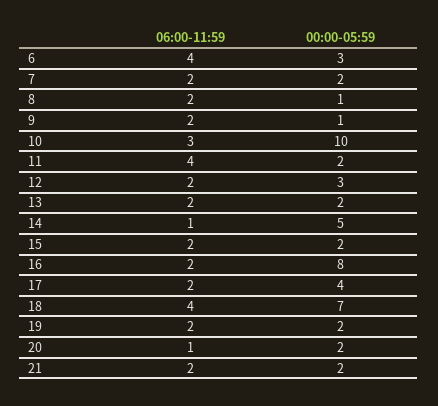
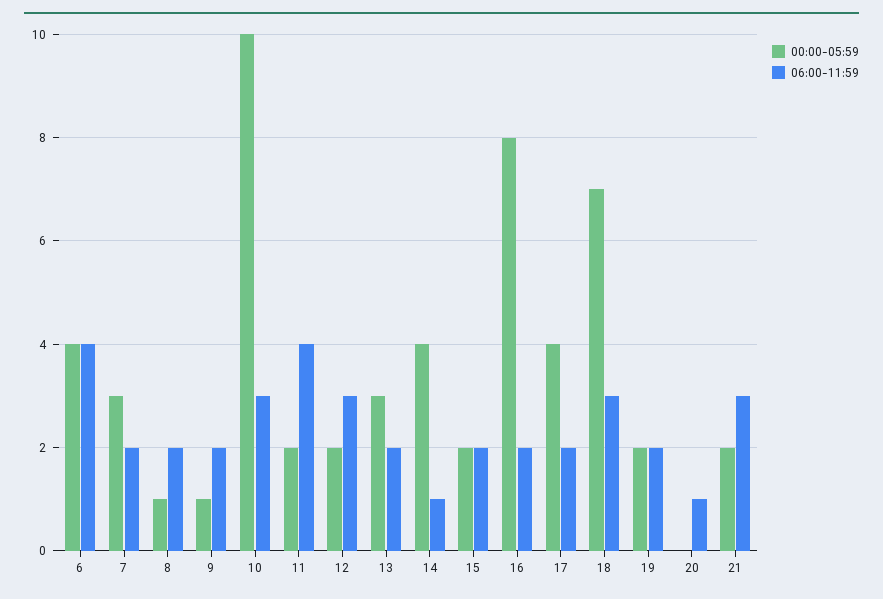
00:00-05:59, 6: 3 -> 4
00:00-05:59, 7: 2 -> 3
06:00-11:59, 12: 2 -> 3
00:00-05:59, 12: 3 -> 2
00:00-05:59, 13: 2 -> 3
00:00-05:59, 14: 5 -> 4
06:00-11:59, 18: 4 -> 3
00:00-05:59, 20: 2 -> 0
06:00-11:59, 21: 2 -> 3

